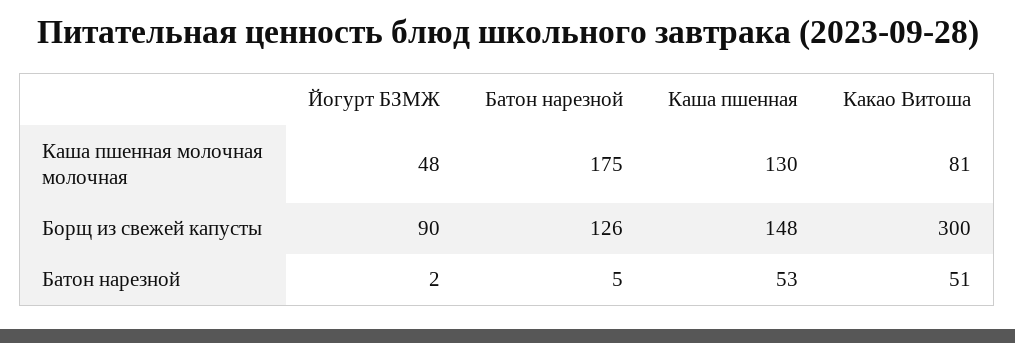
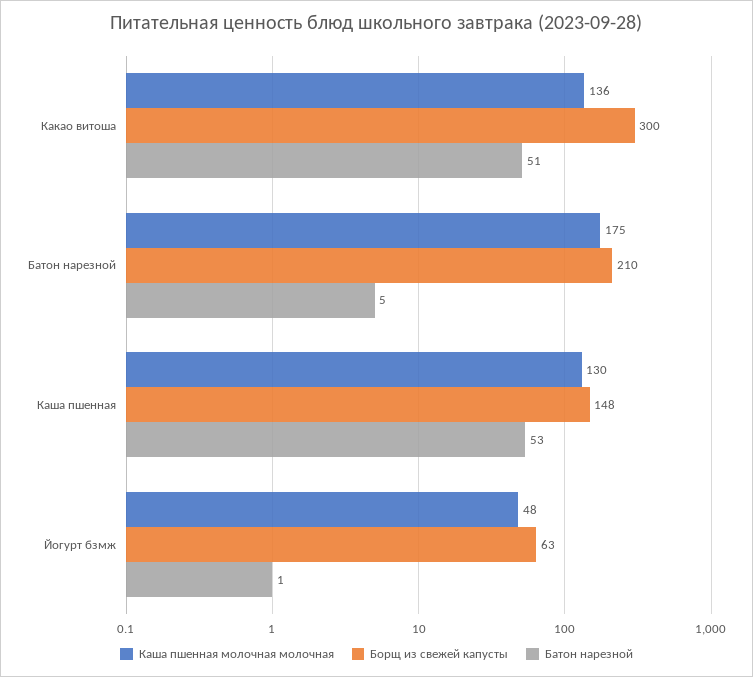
Каша пшенная молочная молочная, Какао Витоша: 81 -> 136
Борщ из свежей капусты, Йогурт БЗМЖ: 90 -> 63
Борщ из свежей капусты, Батон нарезной: 126 -> 210
Батон нарезной, Йогурт БЗМЖ: 2 -> 1

